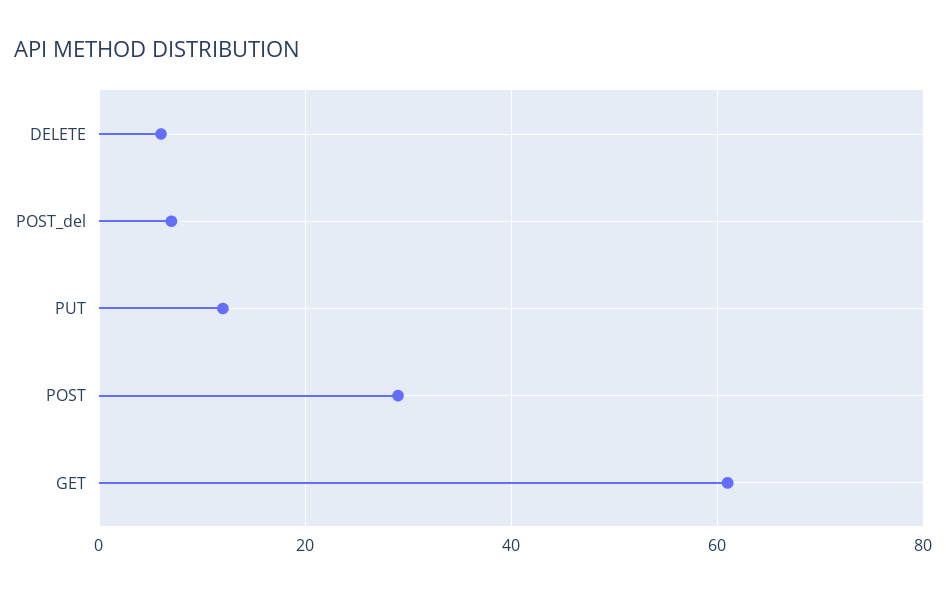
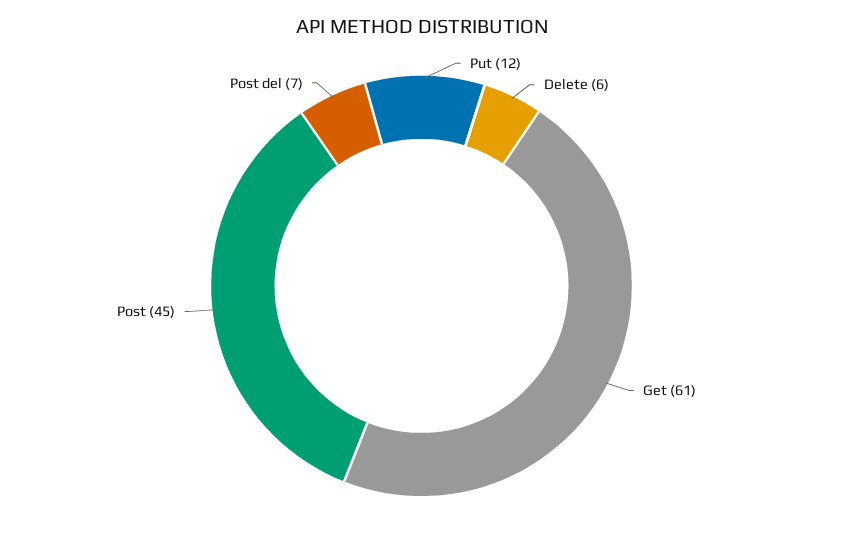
POST: 30 -> 45

